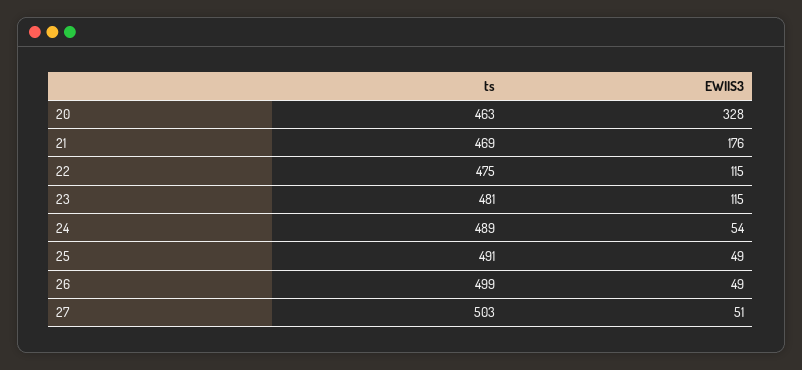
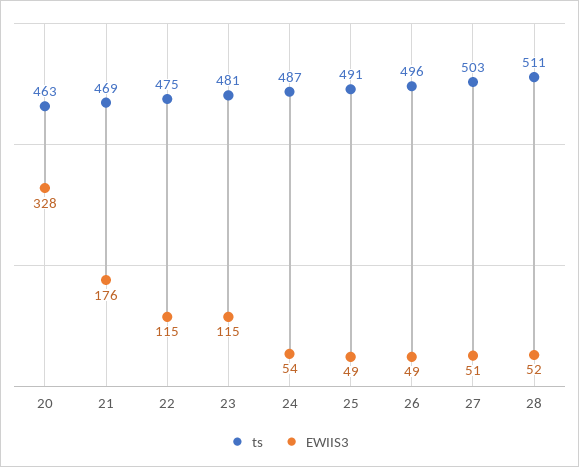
ts, 24: 489 -> 487
ts, 26: 499 -> 496
ts, 28: none -> 511
EWIIS3, 28: none -> 52

